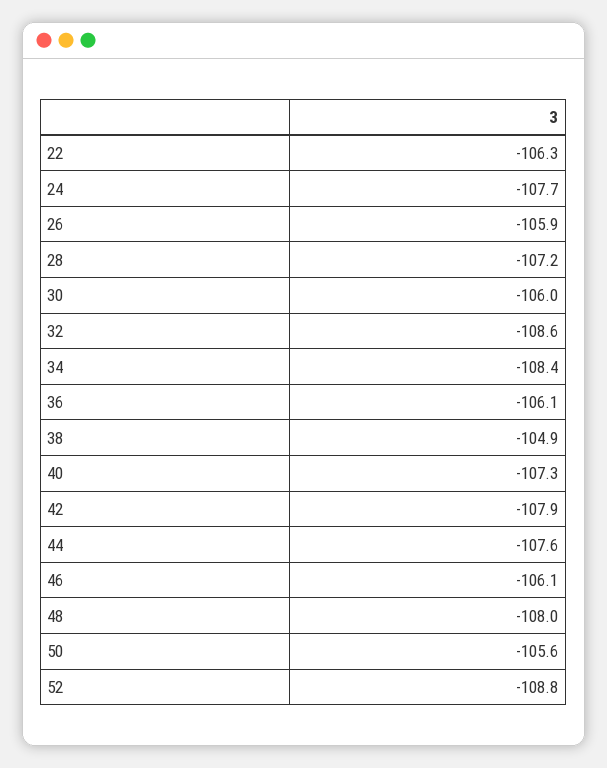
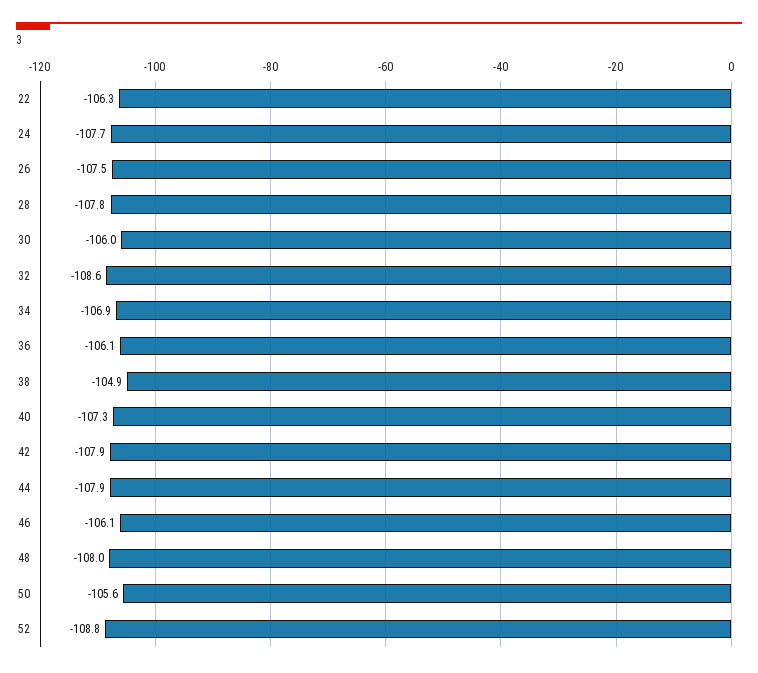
26: -105.9 -> -107.5
28: -107.2 -> -107.8
34: -108.4 -> -106.9
44: -107.6 -> -107.9

